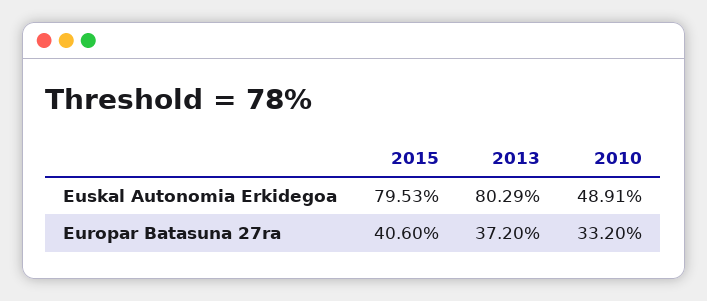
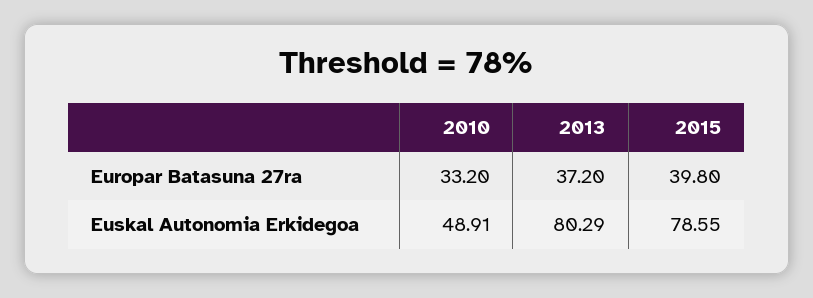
2015, Euskal Autonomia Erkidegoa: 79.53 -> 78.55
2015, Europar Batasuna 27ra: 40.6 -> 39.8

